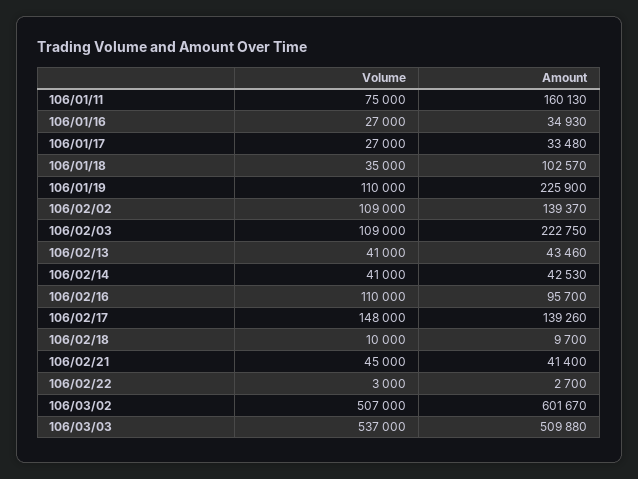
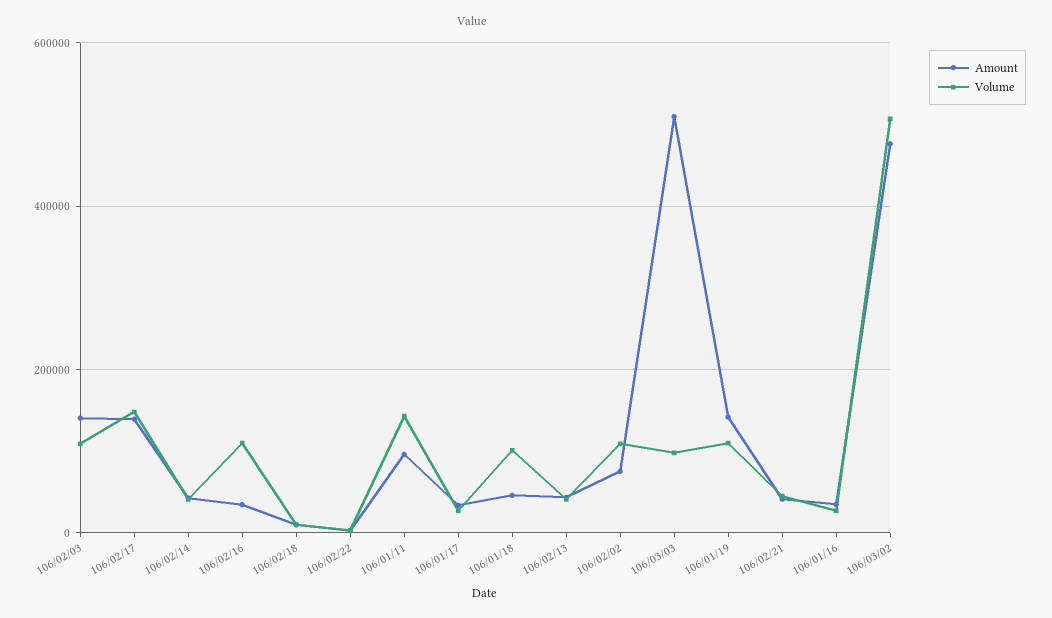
Volume, 106/01/11: 75000 -> 140000
Amount, 106/01/11: 160130 -> 100000
Volume, 106/01/18: 35000 -> 100000
Amount, 106/01/18: 102570 -> 40000
Amount, 106/01/19: 225900 -> 140000
Amount, 106/02/02: 139370 -> 80000
Amount, 106/02/03: 222750 -> 140000
Amount, 106/02/16: 95700 -> 40000
Amount, 106/03/02: 601670 -> 480000
Volume, 106/03/03: 537000 -> 100000

